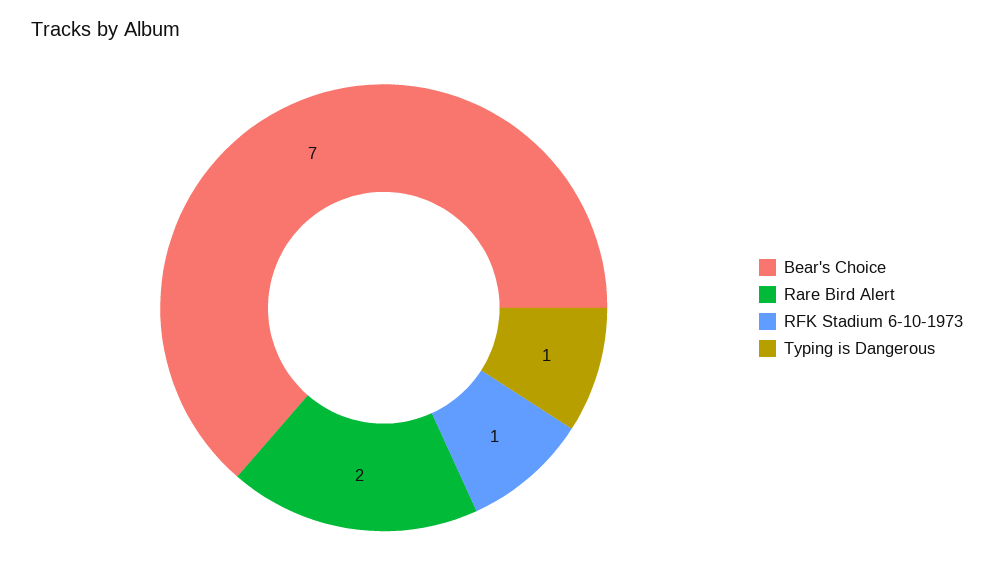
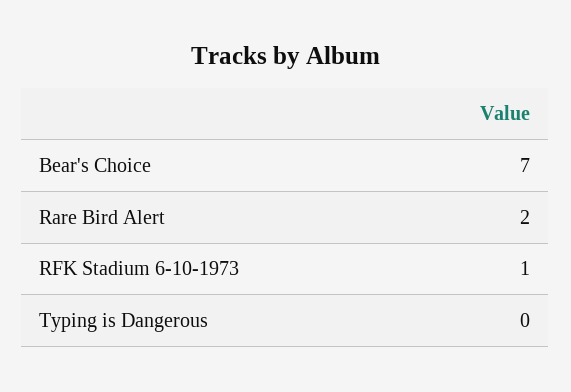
Typing is Dangerous: 1 -> 0

